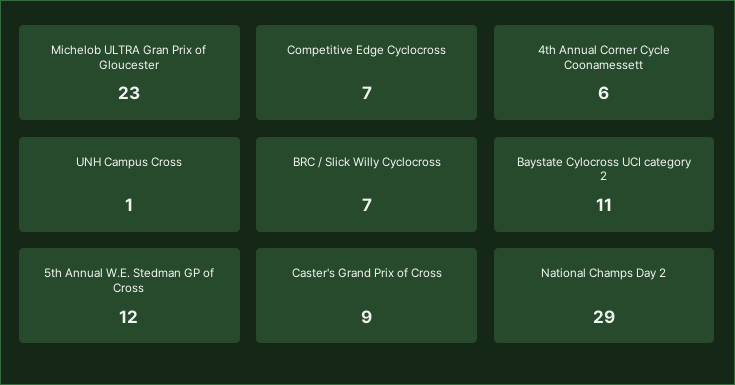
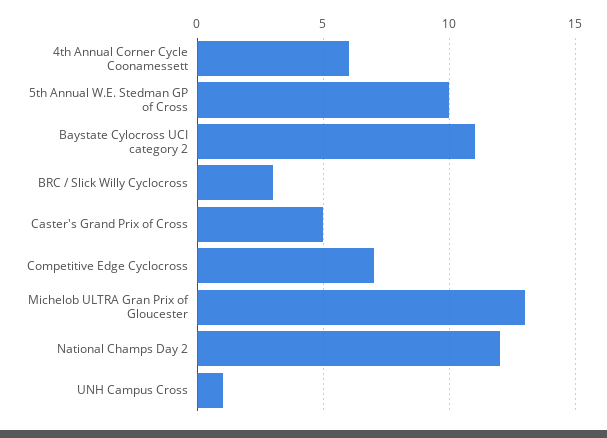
Michelob ULTRA Gran Prix of Gloucester: 23 -> 13
BRC / Slick Willy Cyclocross: 7 -> 3
5th Annual W.E. Stedman GP of Cross: 12 -> 10
Caster's Grand Prix of Cross: 9 -> 5
National Champs Day 2: 29 -> 12

